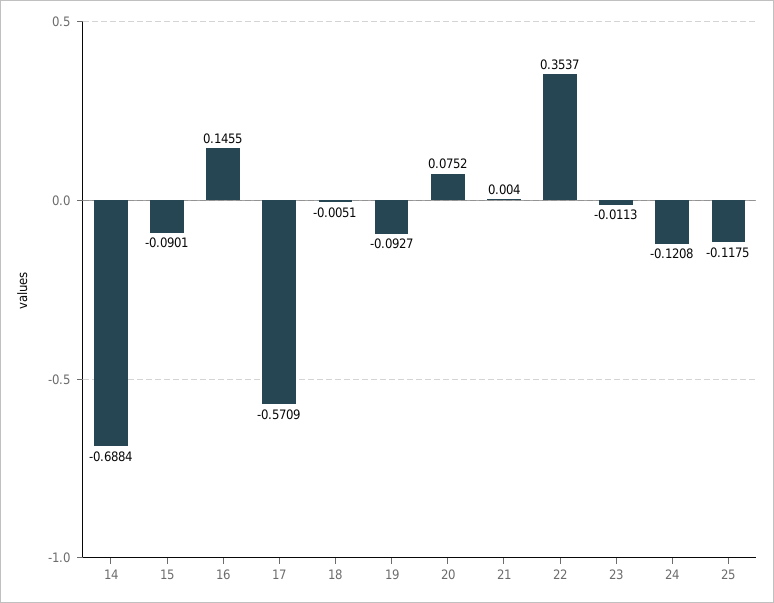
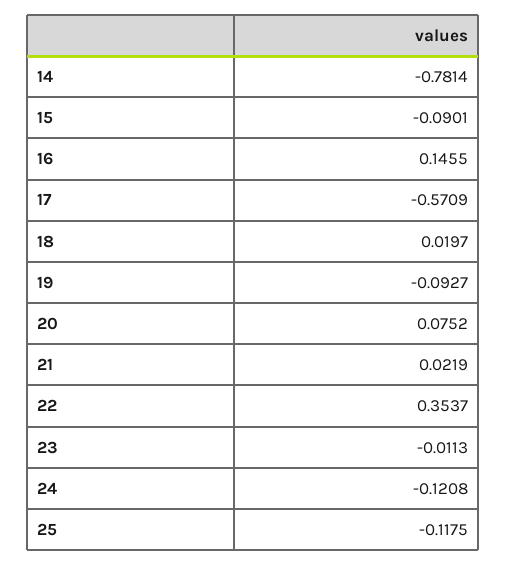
14: -0.6884 -> -0.7814
18: -0.0051 -> 0.0197
21: 0.004 -> 0.0219

